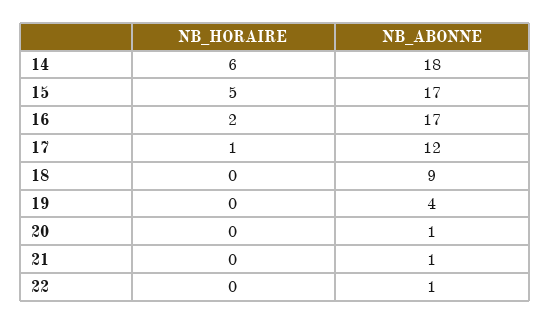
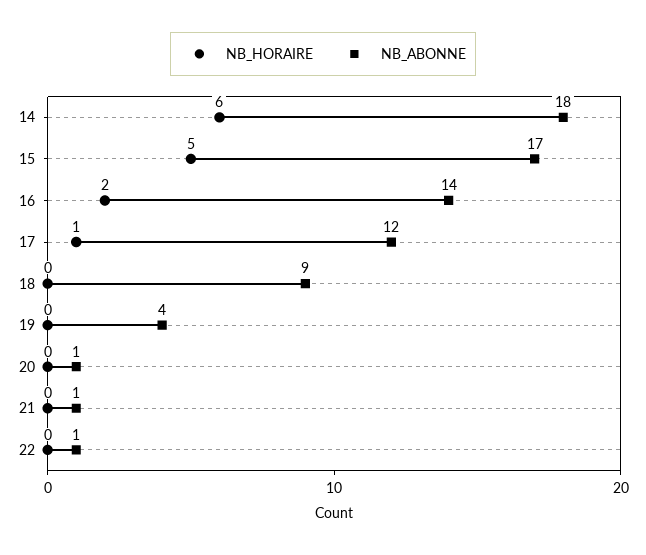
NB_ABONNE, 16: 17 -> 14

